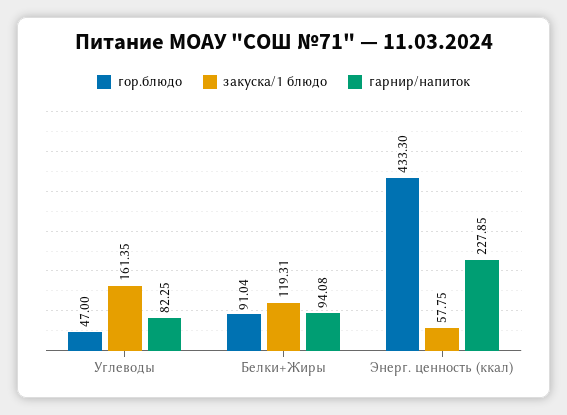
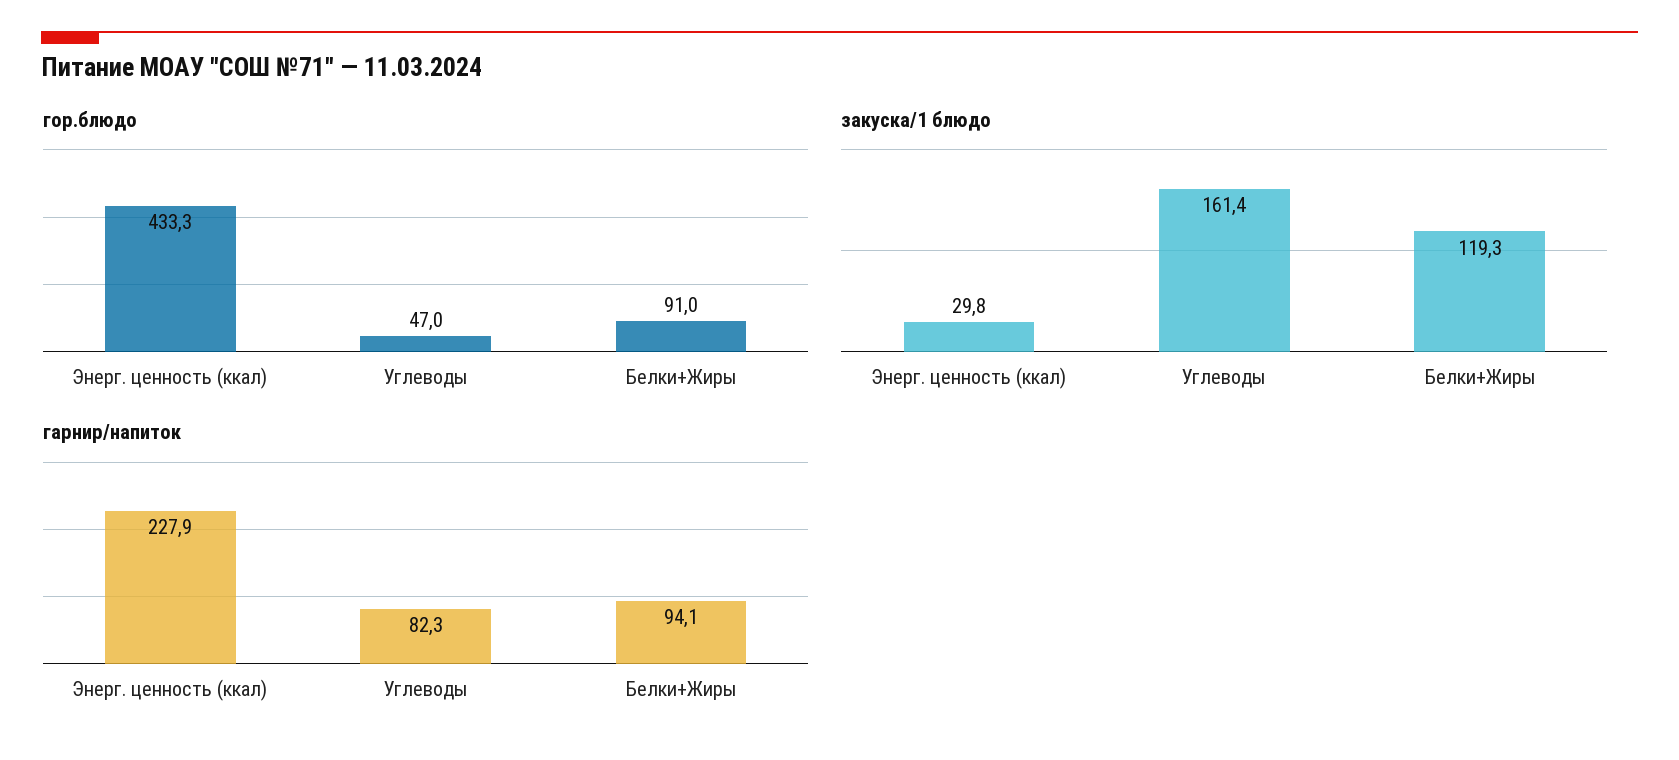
закуска/1 блюдо, Энерг. ценность (ккал): 57.75 -> 29.8

